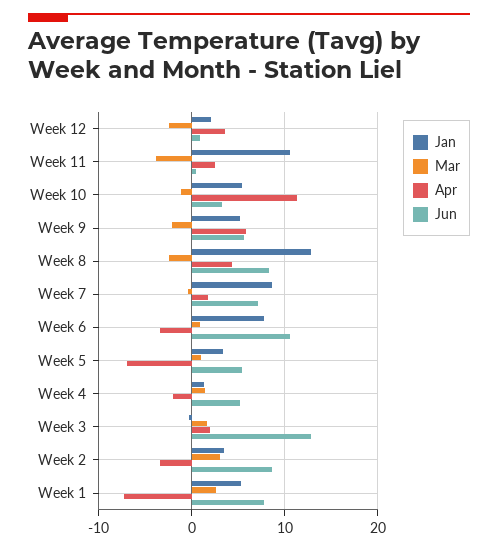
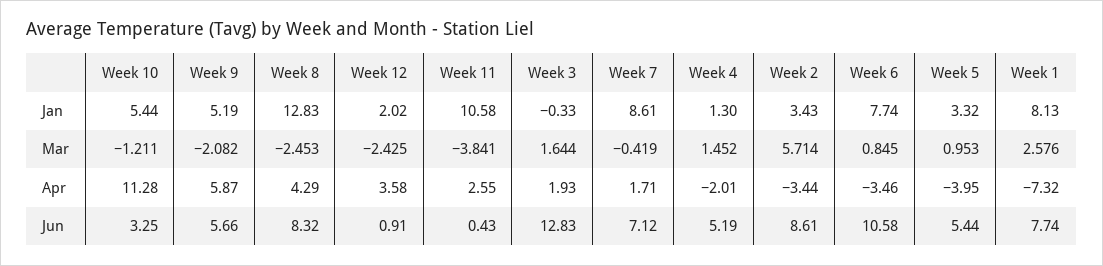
Apr, Week 5: -7 -> -3.95
Mar, Week 2: 3 -> 5.714
Jan, Week 1: 5 -> 8.13

